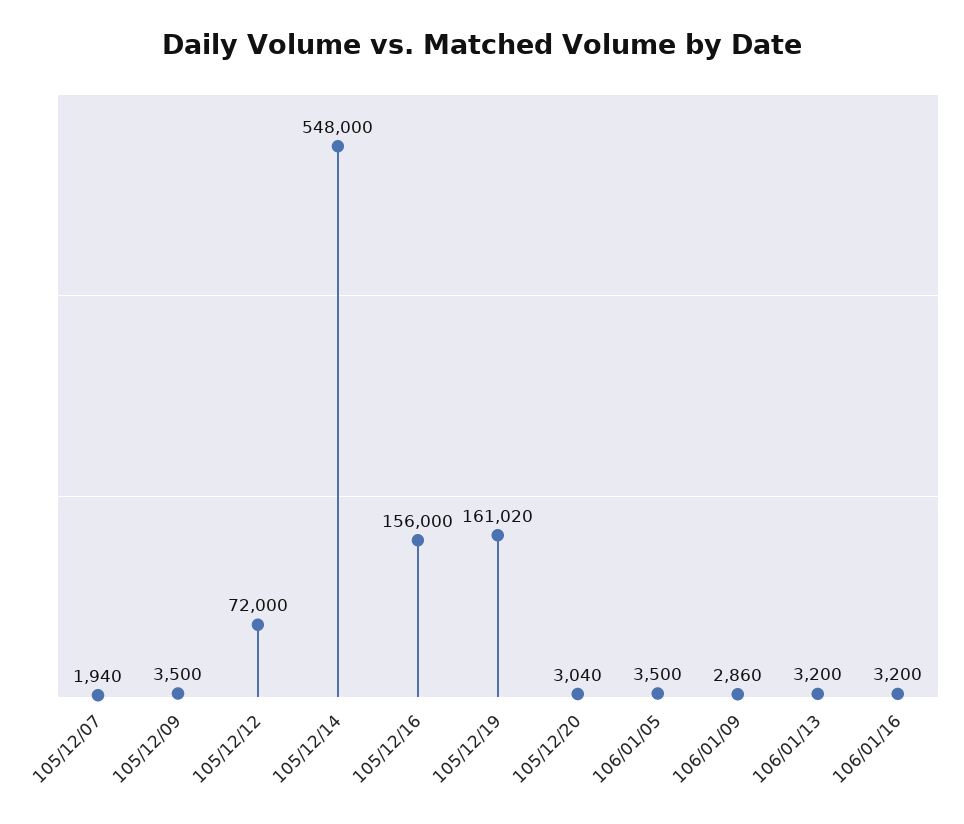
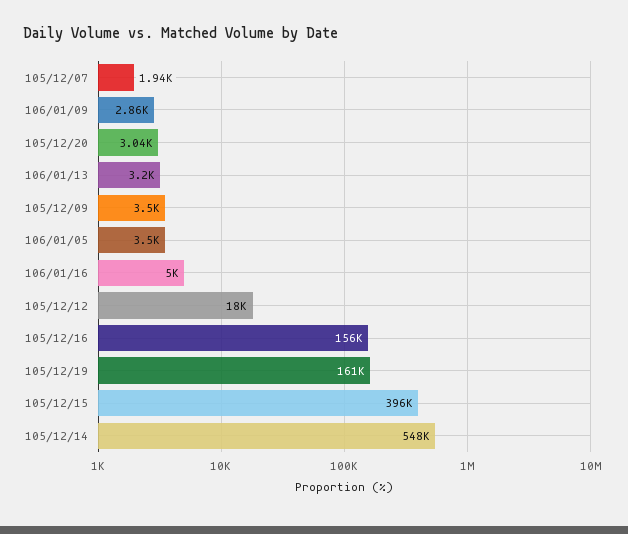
105/12/12: 72000 -> 18000
106/01/16: 3200 -> 5000
105/12/15: none -> 396000

